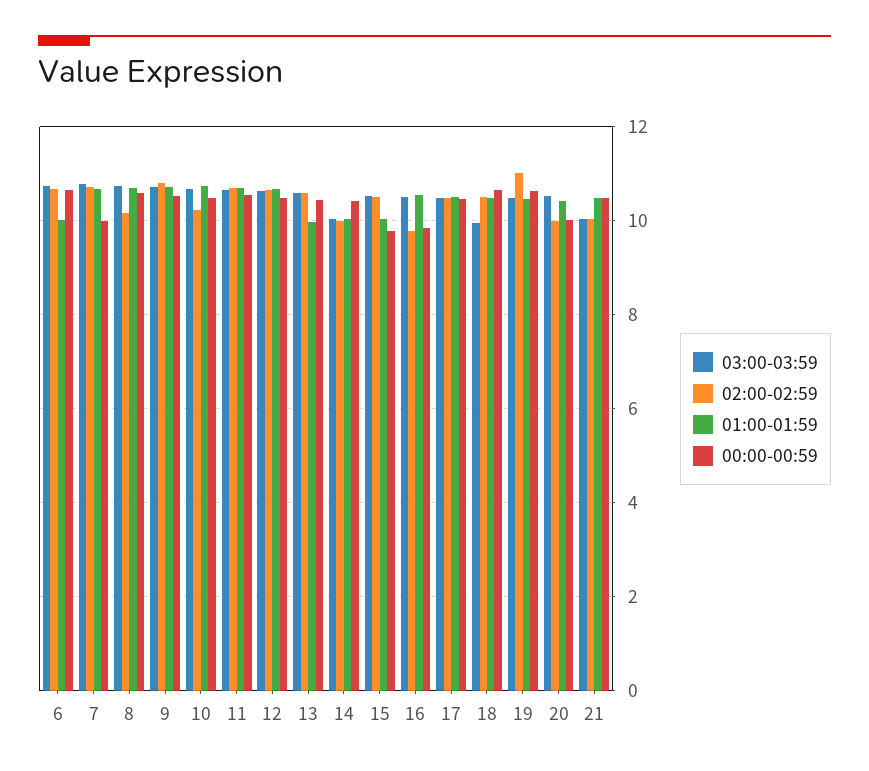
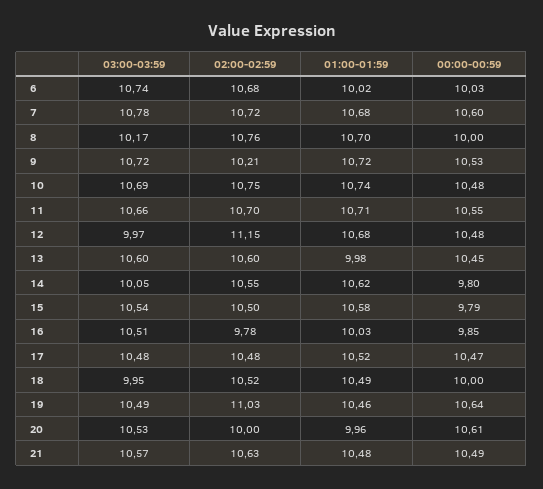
00:00-00:59, 6: 10.6 -> 10.03
00:00-00:59, 7: 10 -> 10.6
03:00-03:59, 8: 10.8 -> 10.17
02:00-02:59, 8: 10.2 -> 10.76
00:00-00:59, 8: 10.6 -> 10
02:00-02:59, 9: 10.8 -> 10.21
02:00-02:59, 10: 10.2 -> 10.75
03:00-03:59, 12: 10.6 -> 9.97
02:00-02:59, 12: 10.6 -> 11.15
02:00-02:59, 14: 10 -> 10.55
01:00-01:59, 14: 10 -> 10.62
00:00-00:59, 14: 10.4 -> 9.8
01:00-01:59, 15: 10 -> 10.58
01:00-01:59, 16: 10.6 -> 10.03
00:00-00:59, 18: 10.6 -> 10
01:00-01:59, 20: 10.4 -> 9.96
00:00-00:59, 20: 10 -> 10.61
03:00-03:59, 21: 10 -> 10.57
02:00-02:59, 21: 10 -> 10.63

